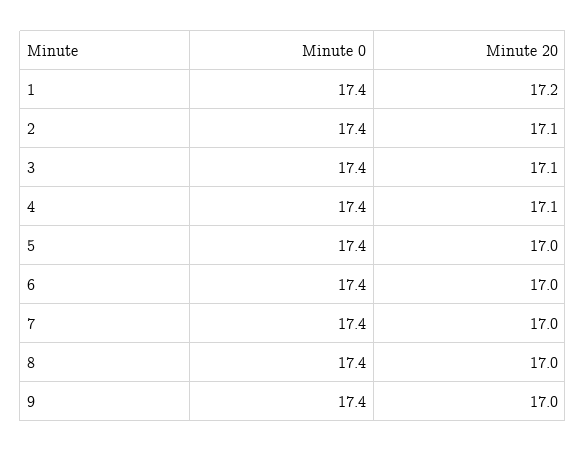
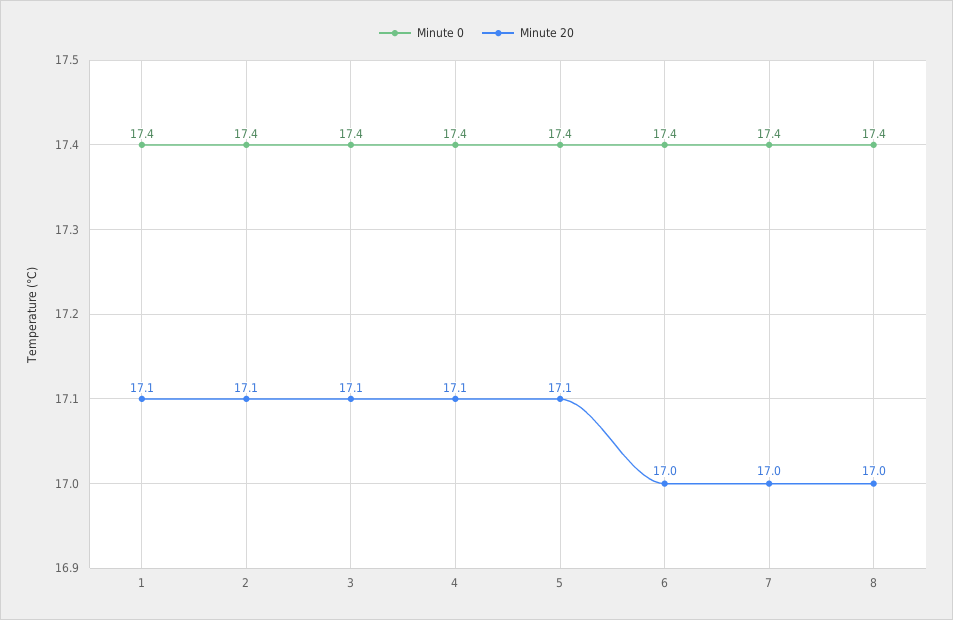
Minute 20, 1: 17.2 -> 17.1
Minute 20, 5: 17 -> 17.1
Minute 0, 9: 17.4 -> none
Minute 20, 9: 17 -> none

